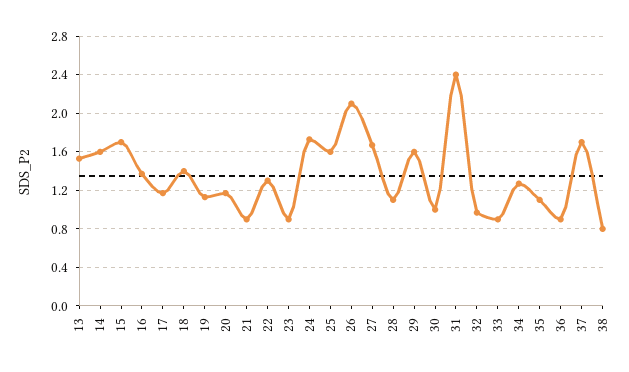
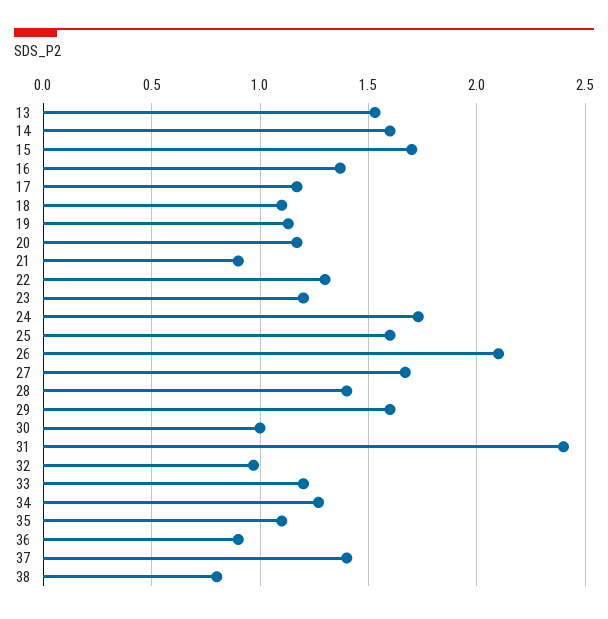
18: 1.4 -> 1.1
23: 0.9 -> 1.2
28: 1.1 -> 1.4
33: 0.9 -> 1.2
37: 1.7 -> 1.4

